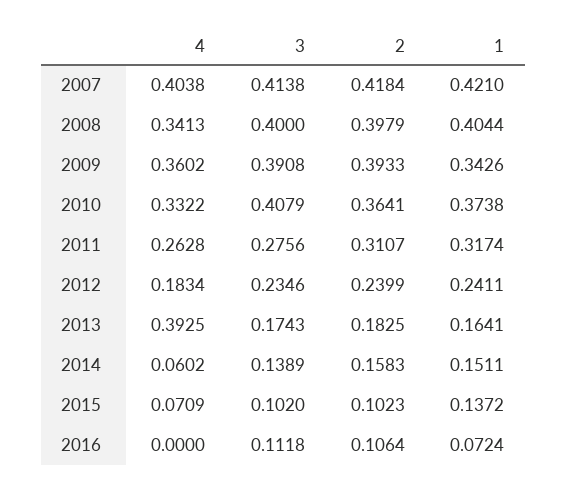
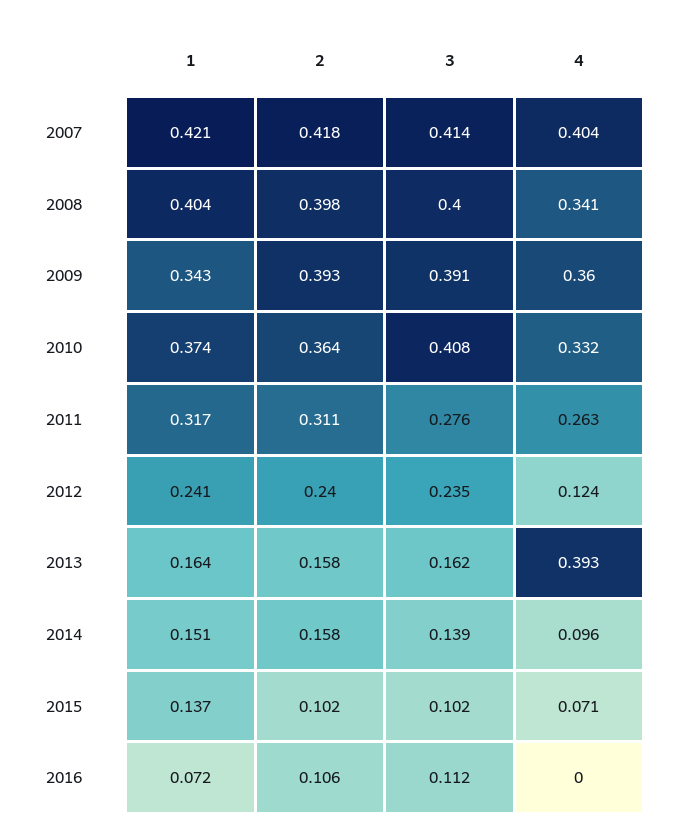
4, 2012: 0.1834 -> 0.124
3, 2013: 0.1743 -> 0.162
2, 2013: 0.1825 -> 0.158
4, 2014: 0.0602 -> 0.096

